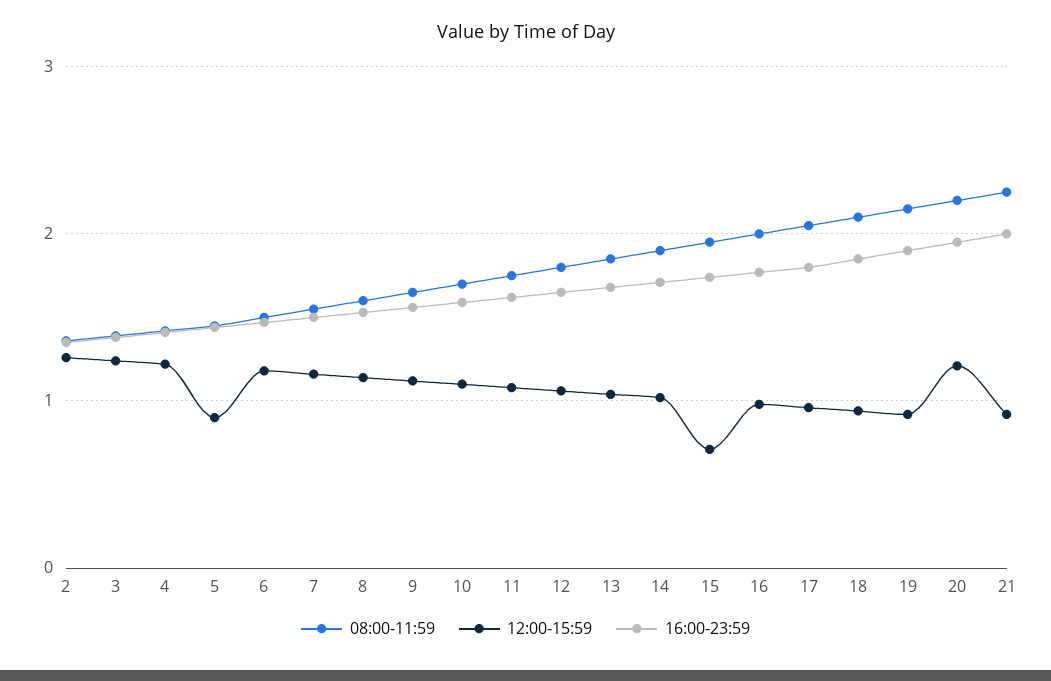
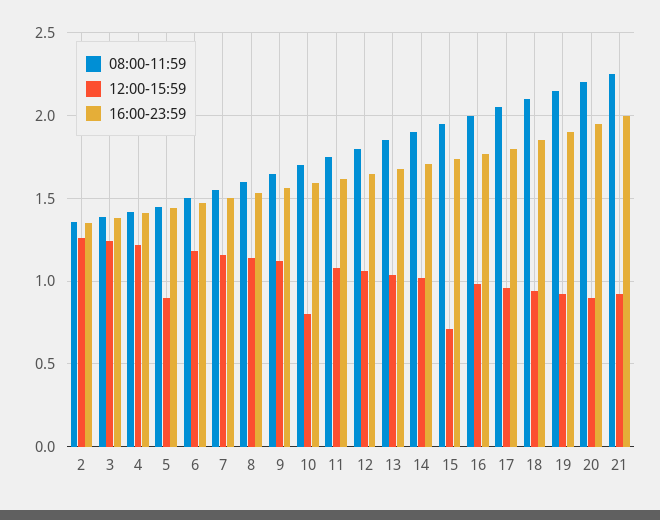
12:00-15:59, 10: 1.1 -> 0.8
12:00-15:59, 20: 1.2 -> 0.9

